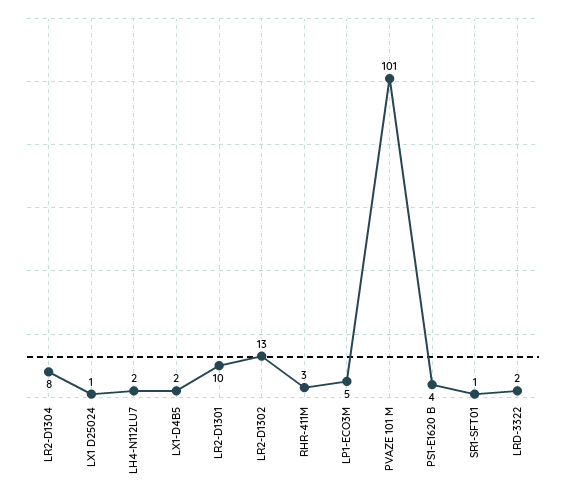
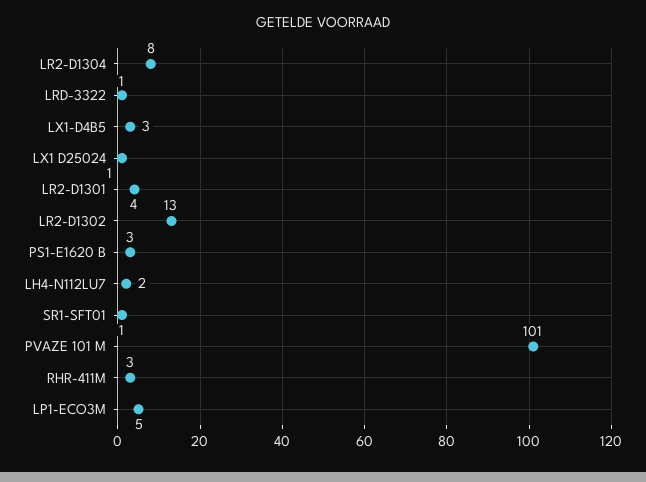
LX1-D4B5: 2 -> 3
LR2-D1301: 10 -> 4
PS1-E1620 B: 4 -> 3
LRD-3322: 2 -> 1

